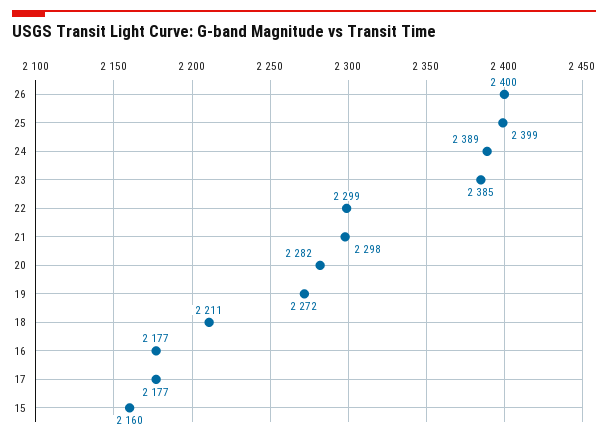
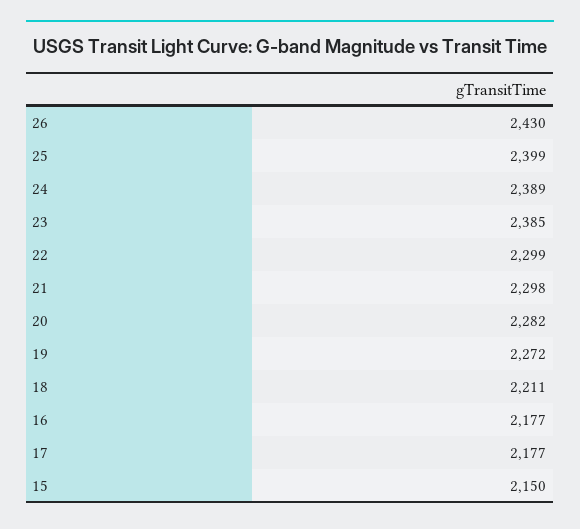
26: 2400 -> 2430
15: 2160 -> 2150

